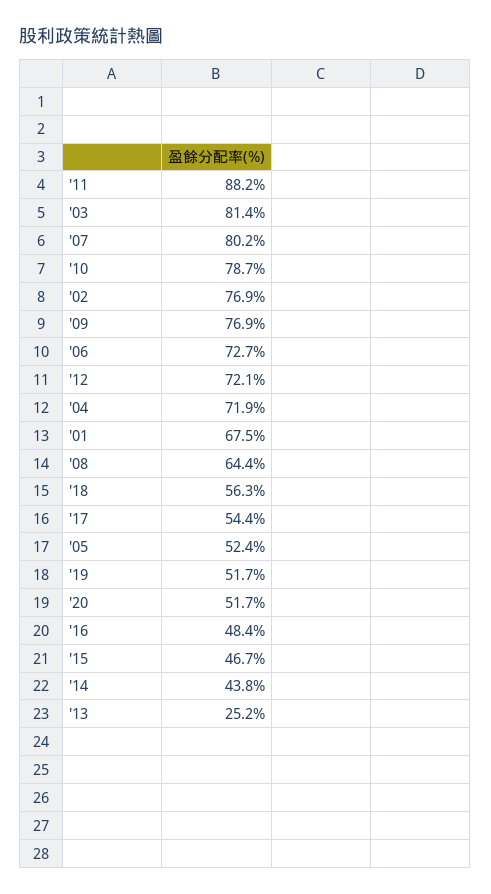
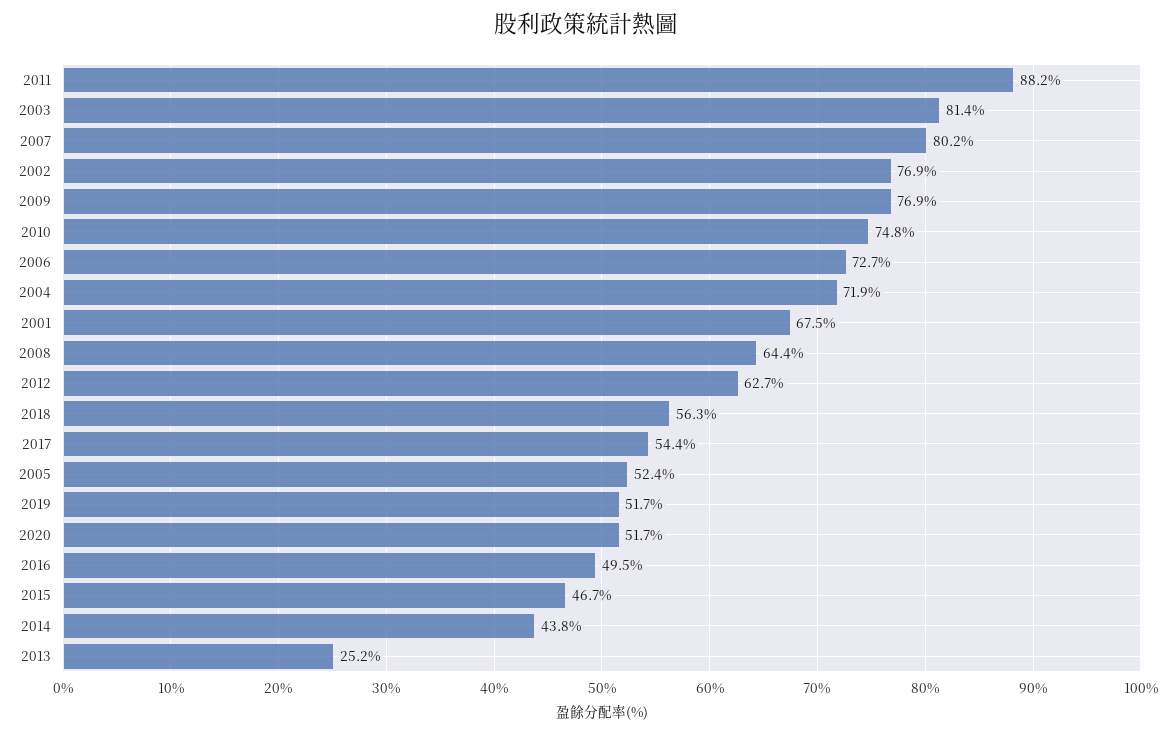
'10: 78.7 -> 74.8
'12: 72.1 -> 62.7
'16: 48.4 -> 49.5

